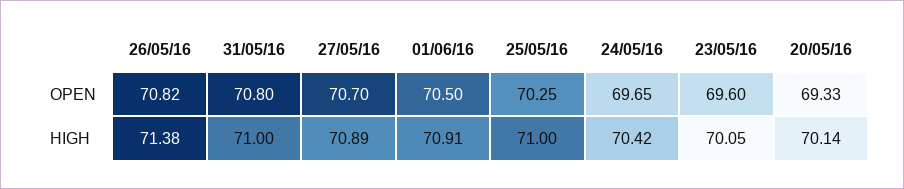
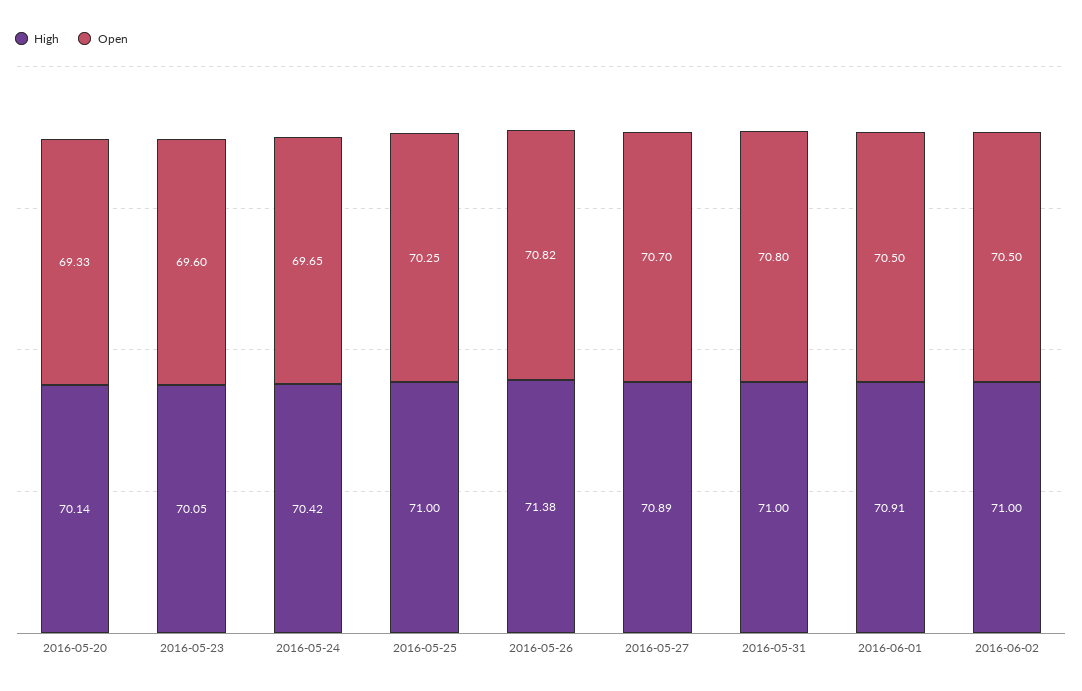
HIGH, 2016-06-02: none -> 71
OPEN, 2016-06-02: none -> 70.5

